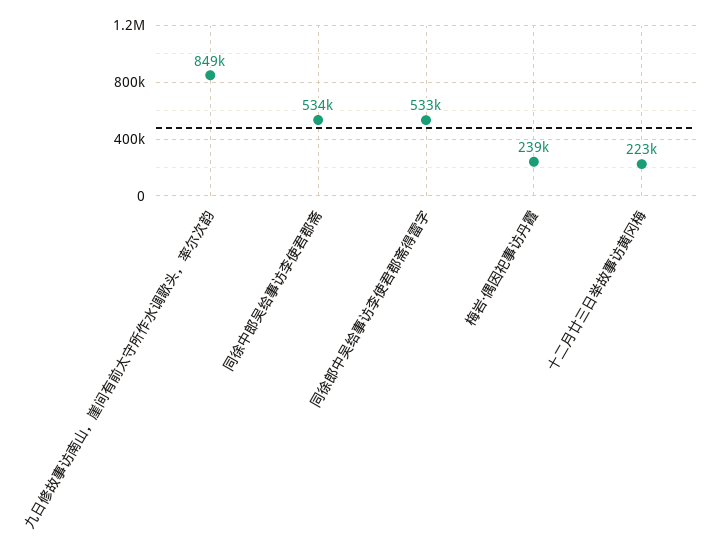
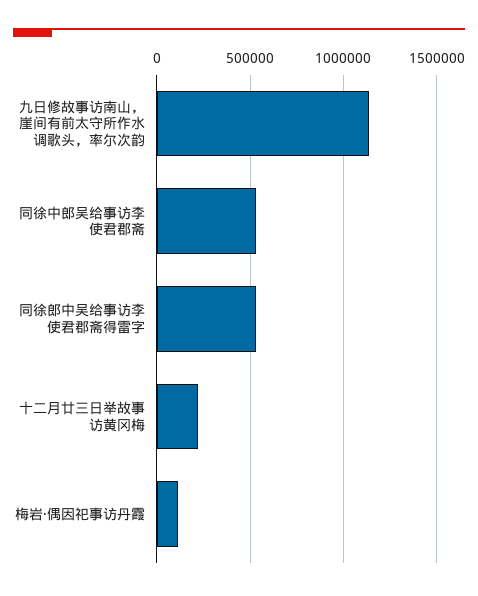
九日修故事访南山，崖间有前太守所作水调歌头，率尔次韵: 849000 -> 1150000
梅岩·偶因祀事访丹霞: 239000 -> 100000

